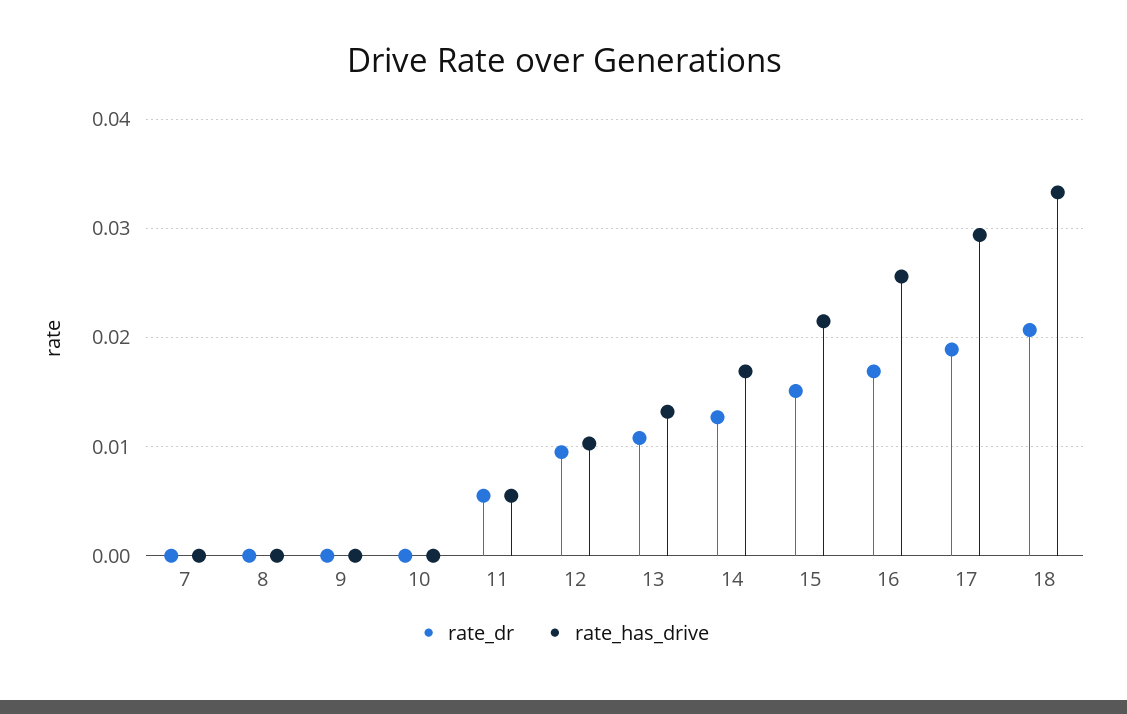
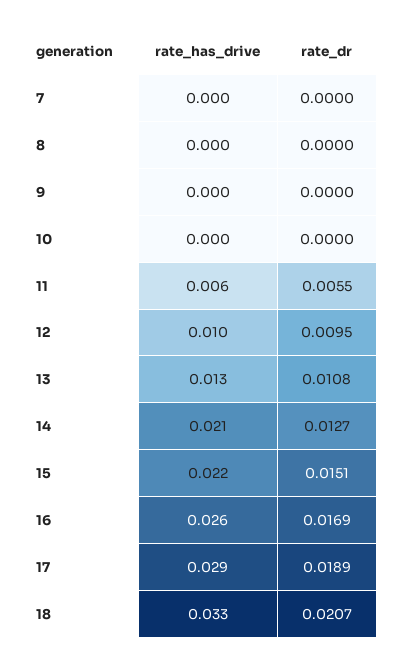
rate_has_drive, 14: 0.017 -> 0.021

